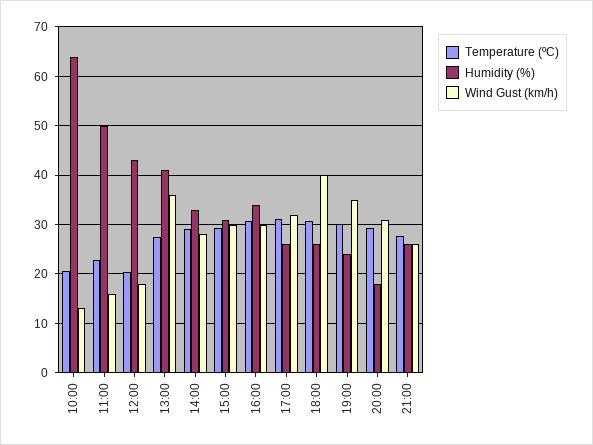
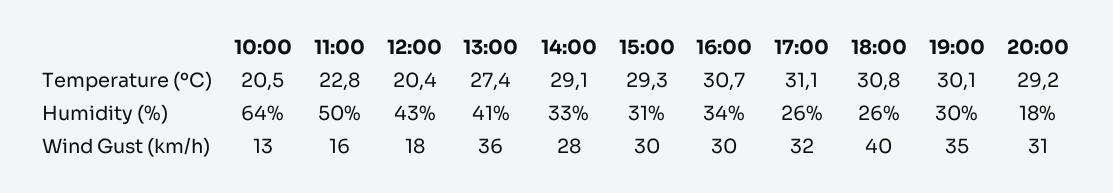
Humidity (%), 19:00: 24 -> 30
Temperature (ºC), 21:00: 28 -> none
Humidity (%), 21:00: 26 -> none
Wind Gust (km/h), 21:00: 26 -> none

